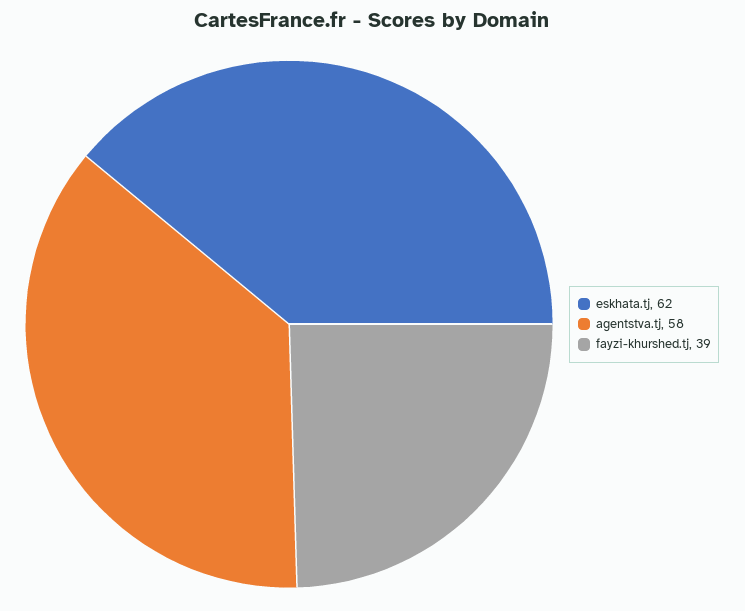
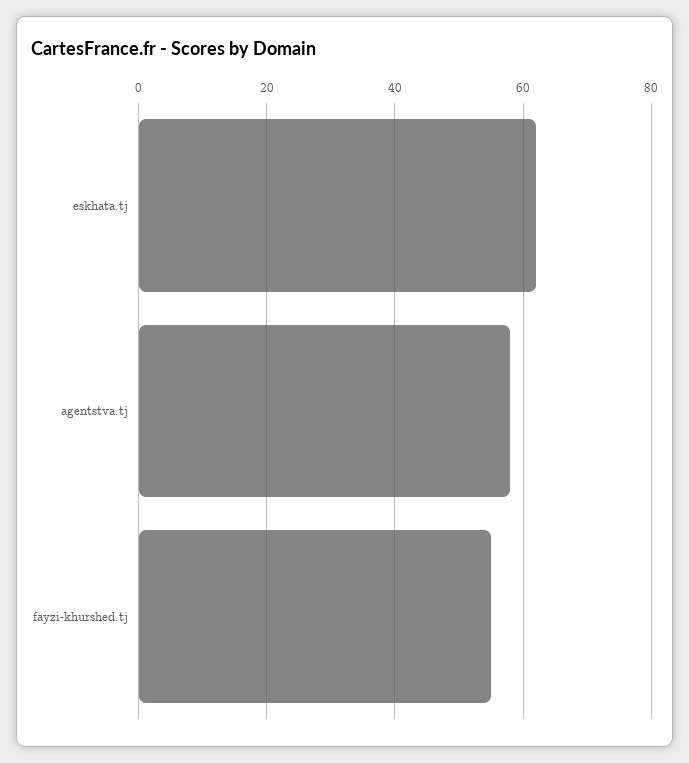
fayzi-khurshed.tj: 39 -> 55

